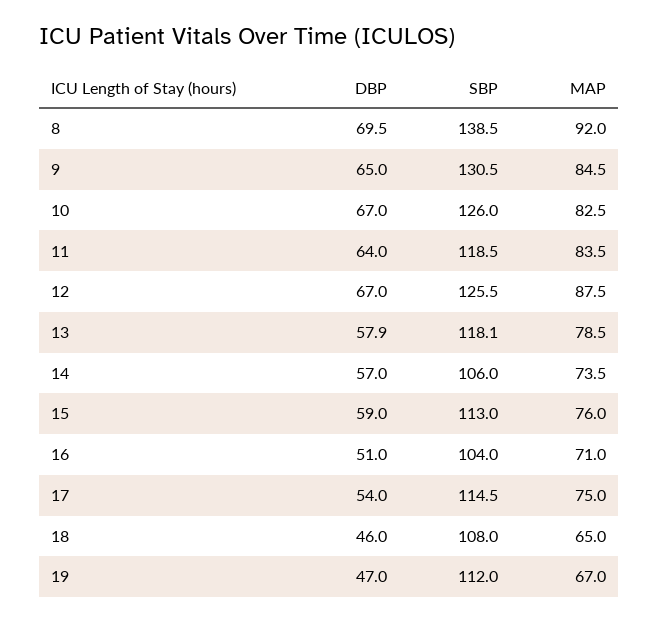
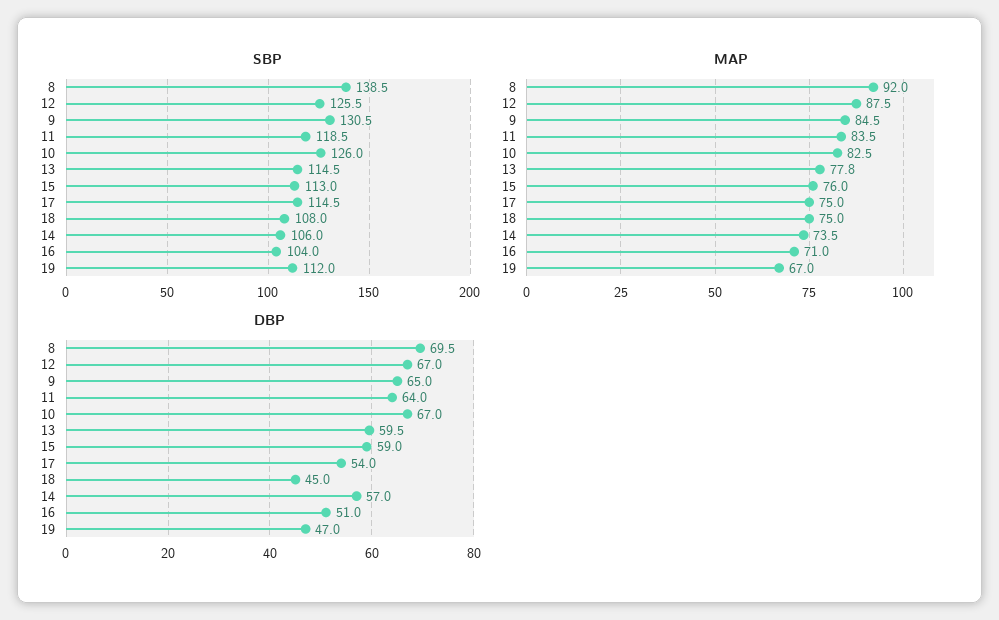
DBP, 13: 57.9 -> 59.5
SBP, 13: 118.1 -> 114.5
MAP, 13: 78.5 -> 77.8
DBP, 18: 46 -> 45
MAP, 18: 65 -> 75

